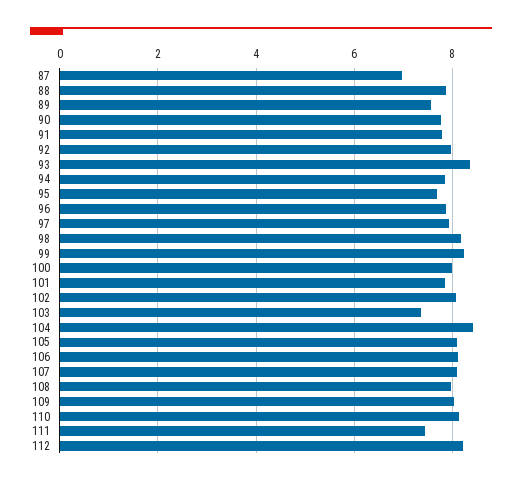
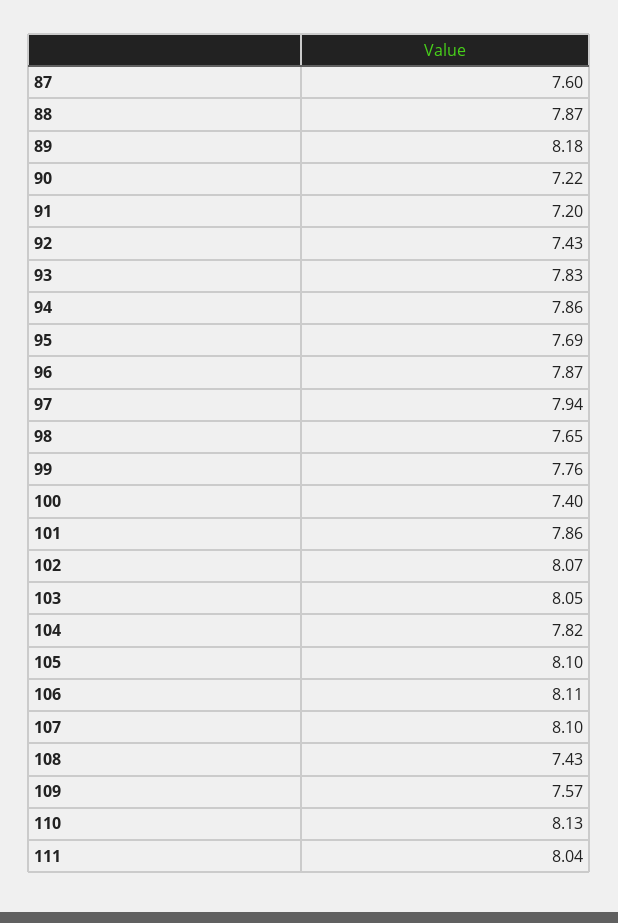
87: 7 -> 7.6
89: 7.6 -> 8.18
90: 7.8 -> 7.22
91: 7.8 -> 7.2
92: 8 -> 7.43
93: 8.4 -> 7.83
98: 8.2 -> 7.65
99: 8.2 -> 7.76
100: 8 -> 7.4
103: 7.4 -> 8.05
104: 8.4 -> 7.82
108: 8 -> 7.43
109: 8 -> 7.57
111: 7.4 -> 8.04
112: 8.2 -> none

